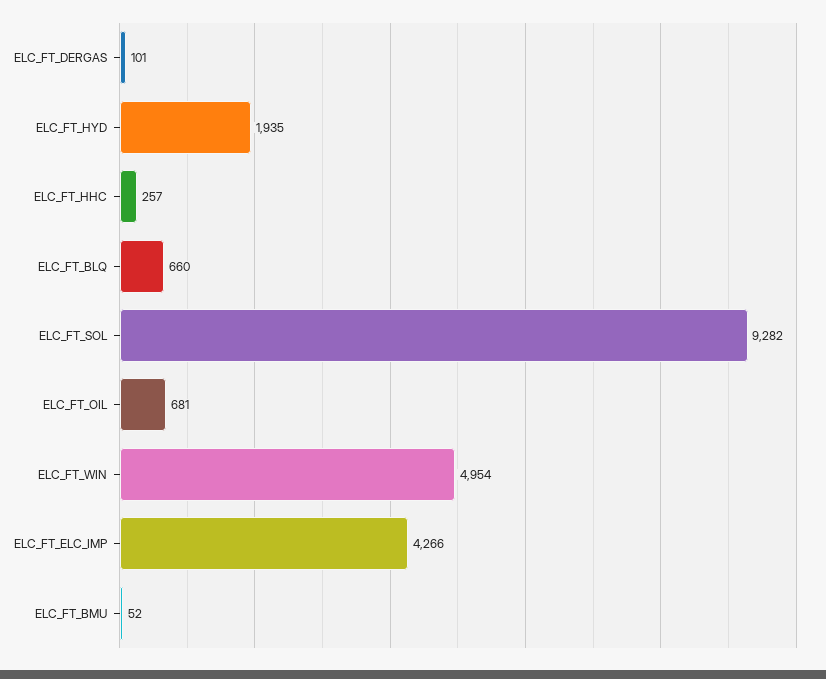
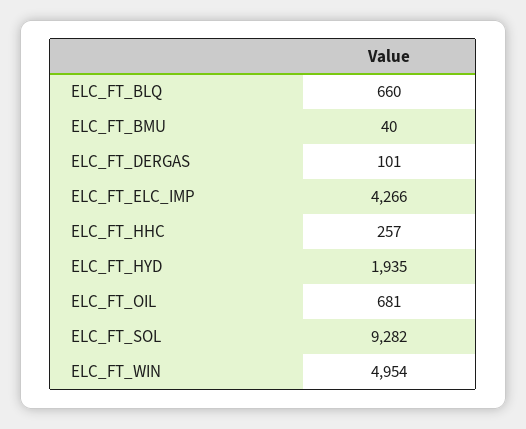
ELC_FT_BMU: 52 -> 40

